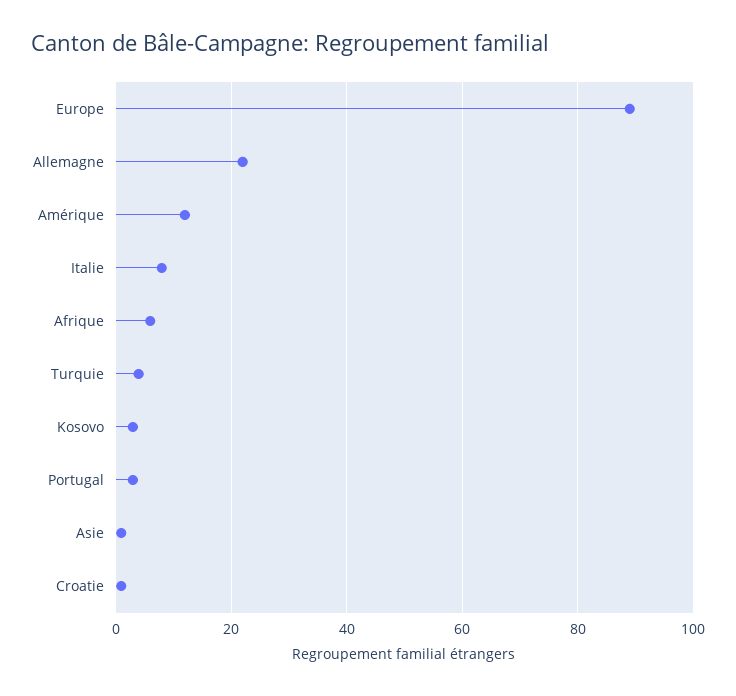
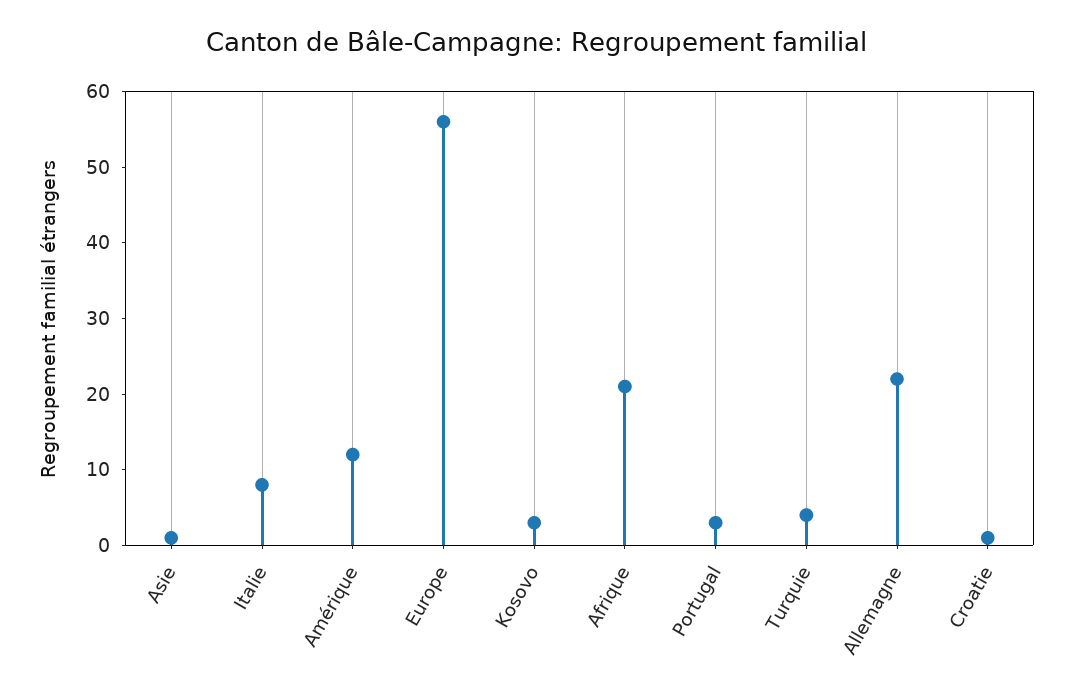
Europe: 90 -> 55
Afrique: 5 -> 20

